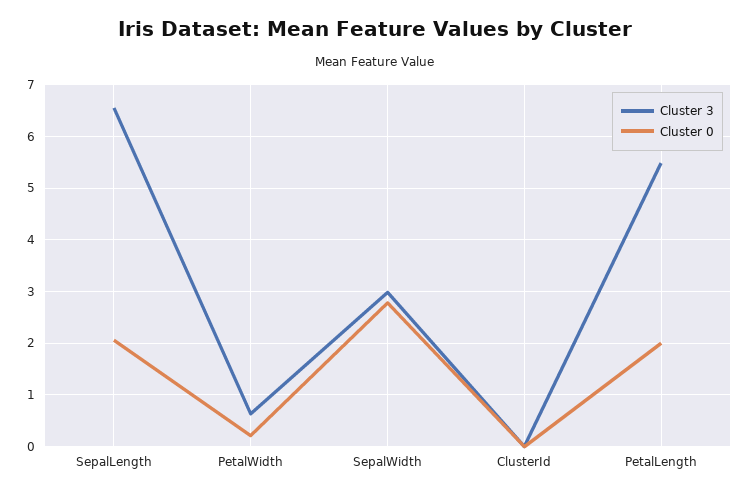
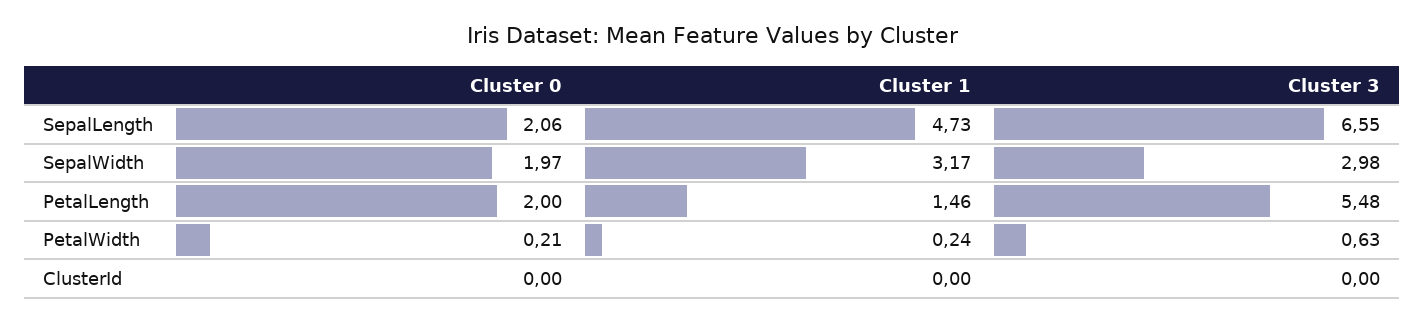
Cluster 0, SepalWidth: 2.8 -> 1.97
Cluster 1, SepalLength: none -> 4.73
Cluster 1, SepalWidth: none -> 3.17
Cluster 1, PetalLength: none -> 1.46
Cluster 1, PetalWidth: none -> 0.24
Cluster 1, ClusterId: none -> 0

